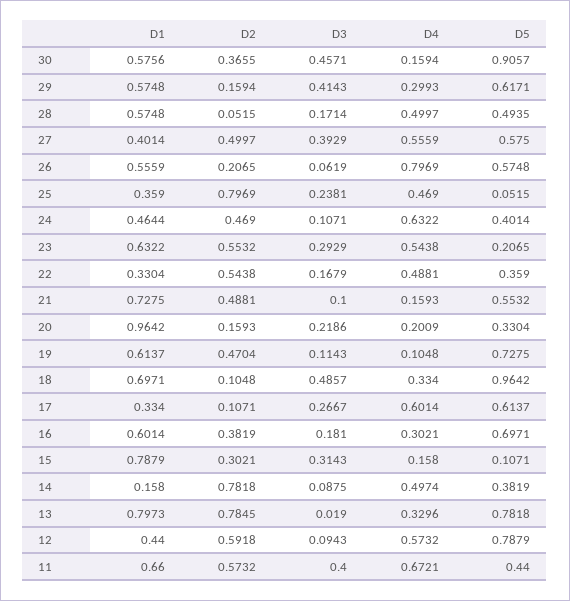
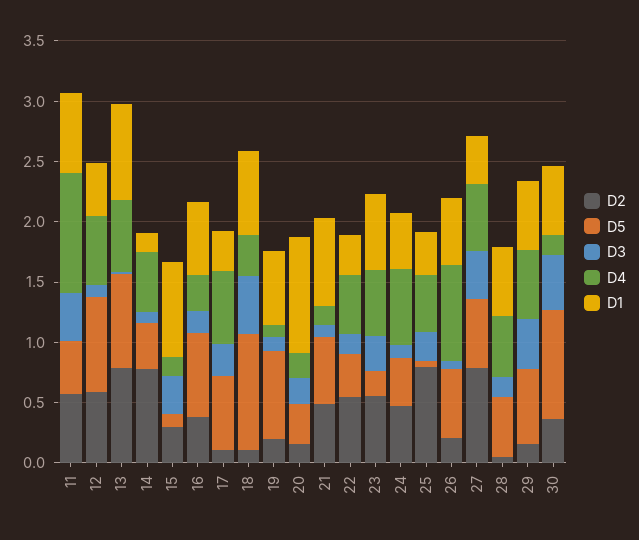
D4, 29: 0.2993 -> 0.6
D2, 27: 0.4997 -> 0.8
D2, 19: 0.4704 -> 0.2
D4, 13: 0.3296 -> 0.6
D4, 11: 0.6721 -> 1

